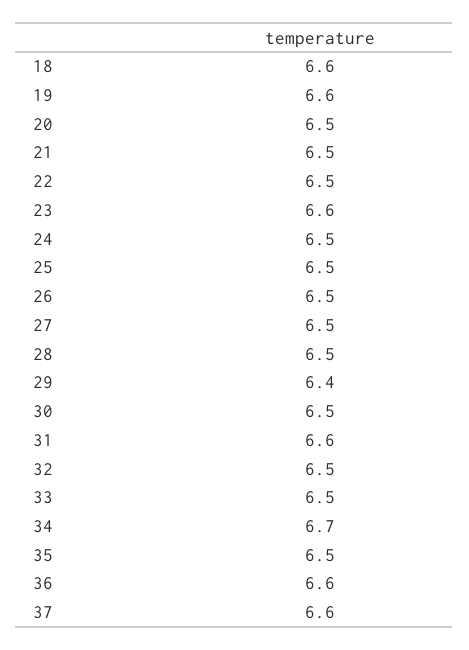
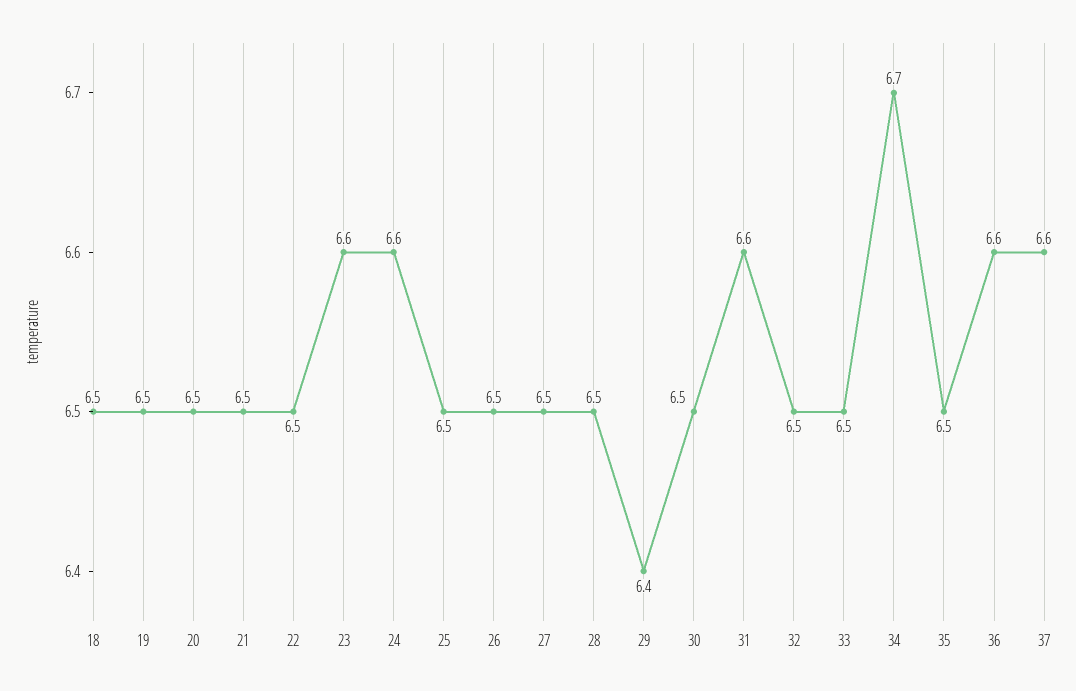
18: 6.6 -> 6.5
19: 6.6 -> 6.5
24: 6.5 -> 6.6

